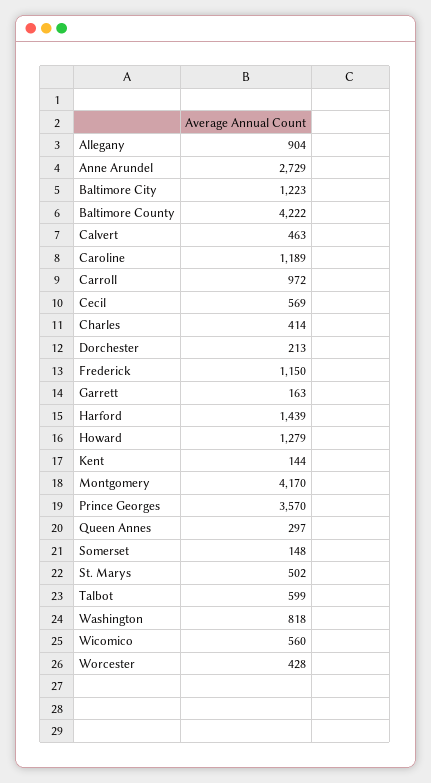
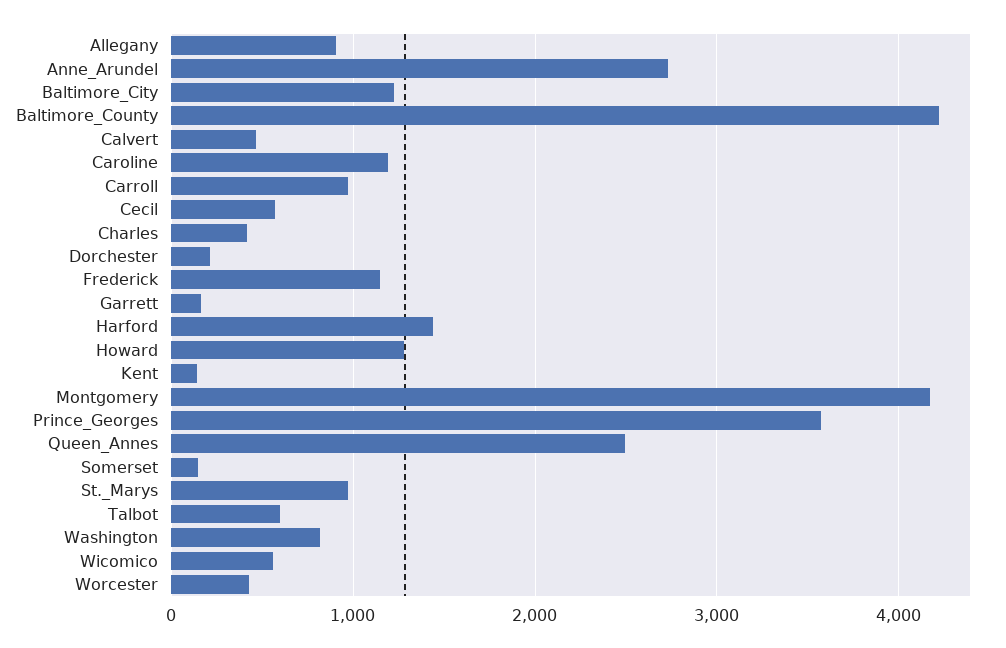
Queen Annes: 297 -> 2500
St. Marys: 502 -> 1000

